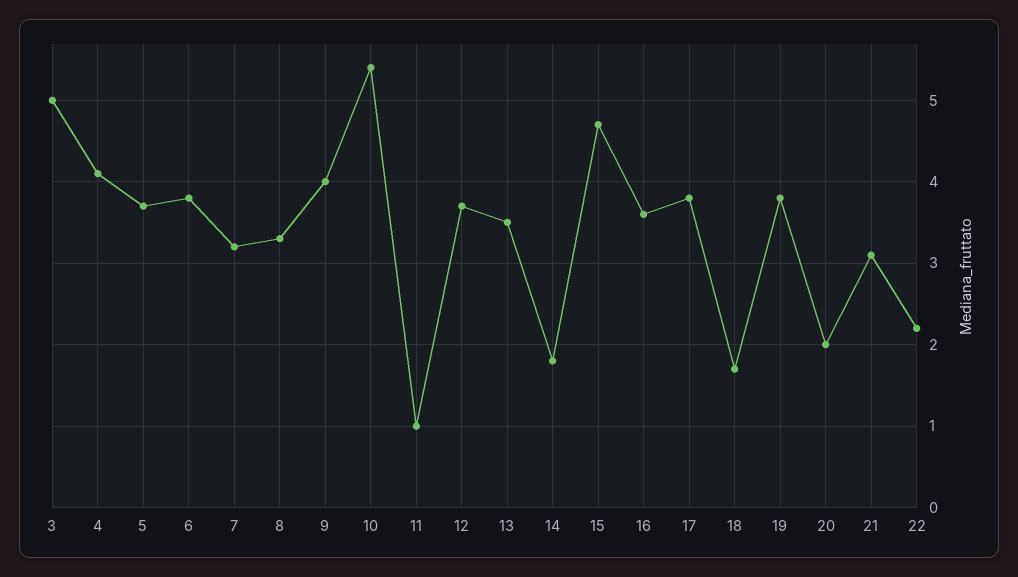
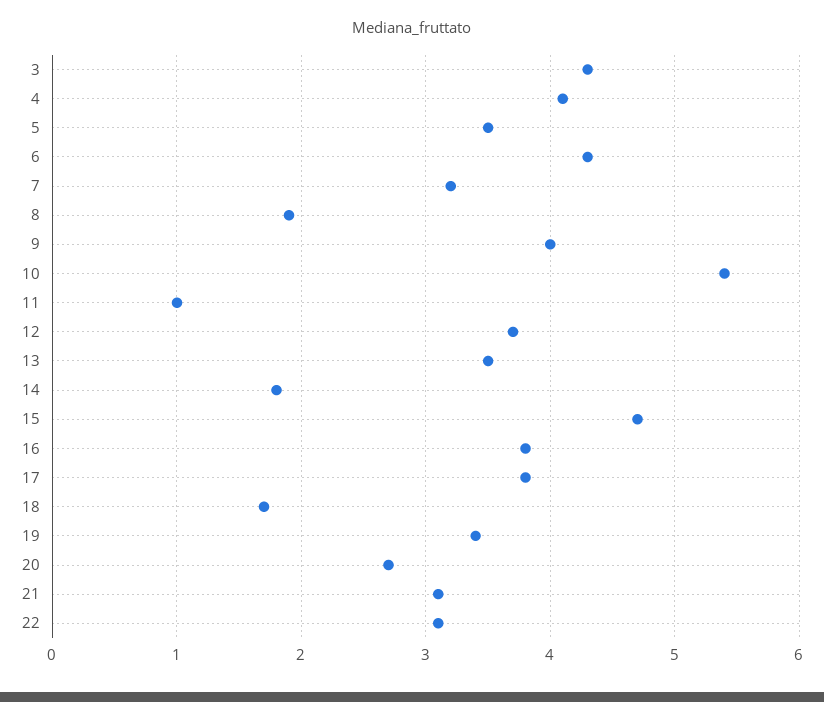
3: 5 -> 4.3
5: 3.7 -> 3.5
6: 3.8 -> 4.3
8: 3.3 -> 1.9
16: 3.6 -> 3.8
19: 3.8 -> 3.4
20: 2 -> 2.7
22: 2.2 -> 3.1

